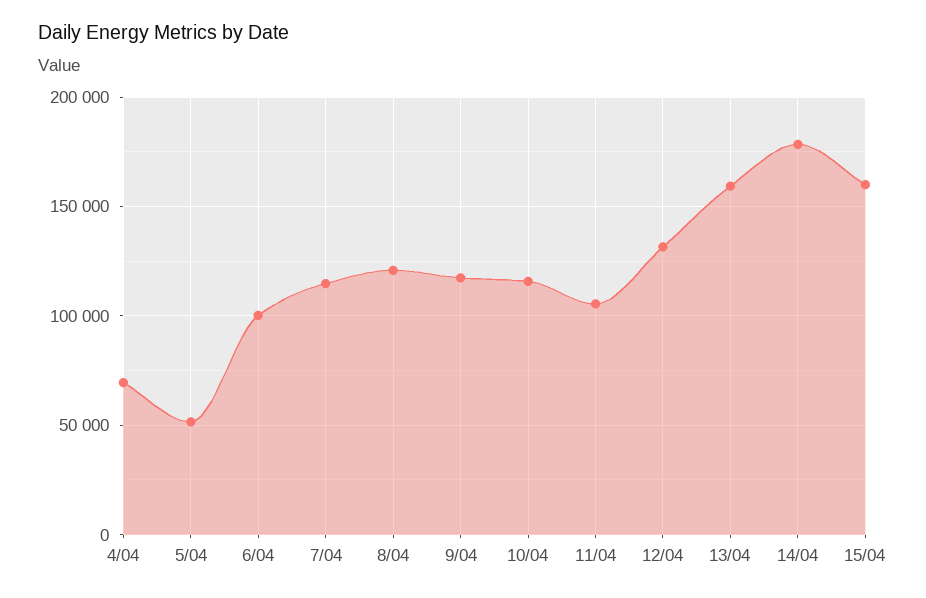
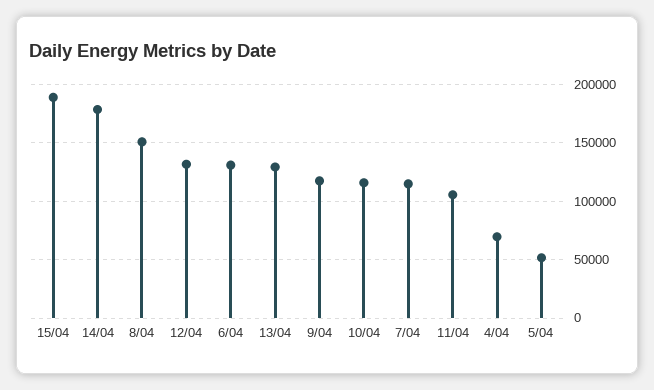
6/04: 100000 -> 130000
8/04: 120000 -> 150000
13/04: 160000 -> 130000
15/04: 160000 -> 190000

